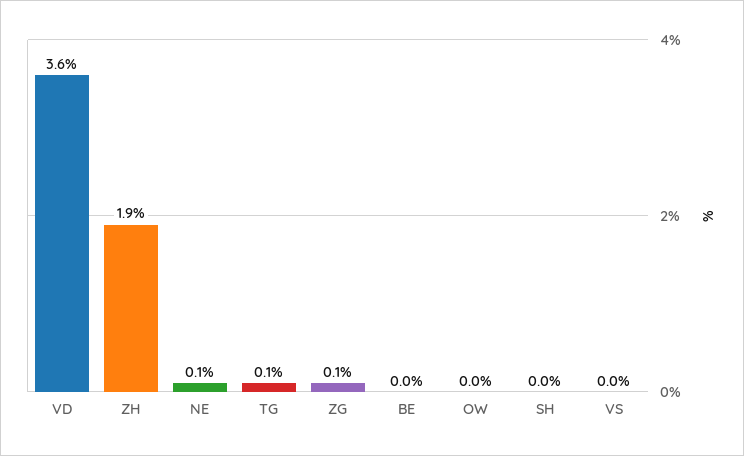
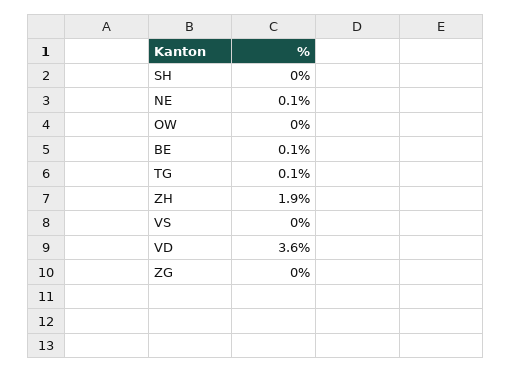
ZG: 0.1 -> 0
BE: 0 -> 0.1

